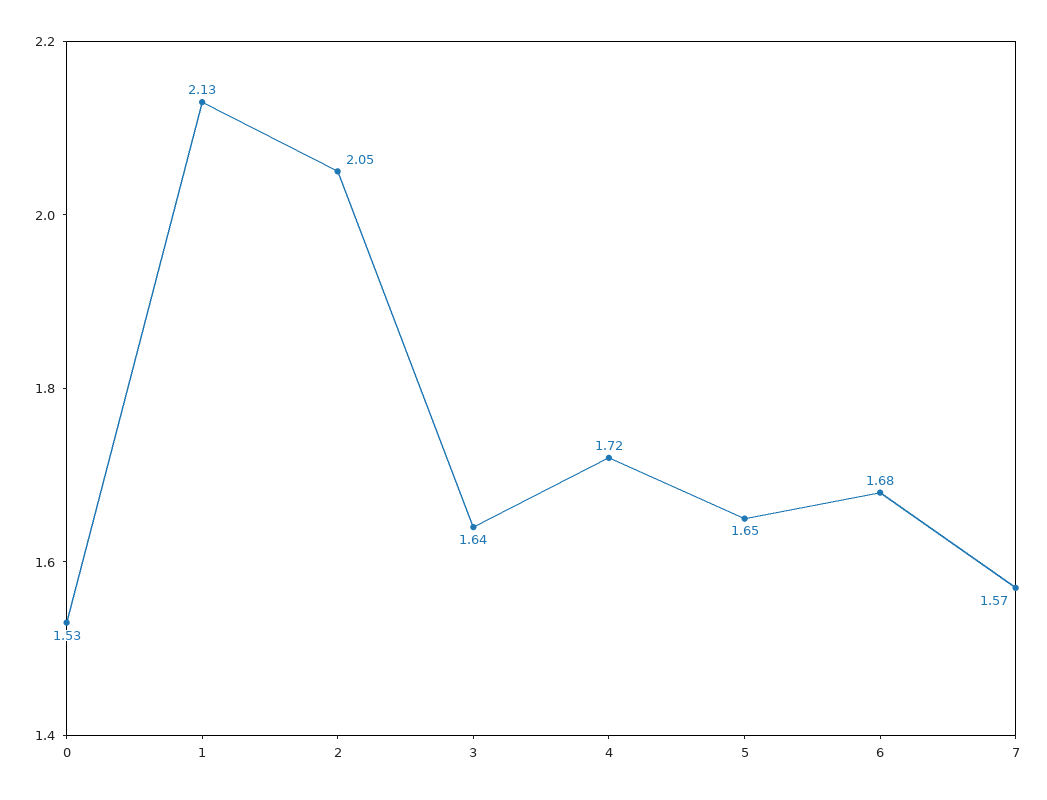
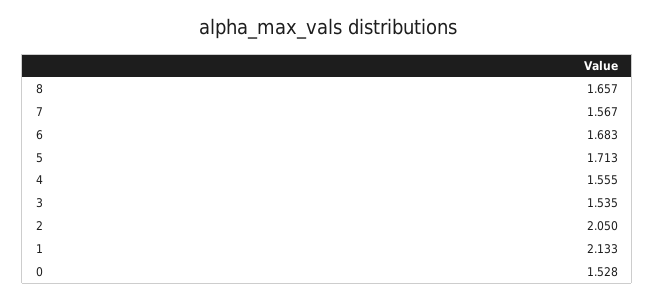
3: 1.64 -> 1.535
4: 1.72 -> 1.555
5: 1.65 -> 1.713
8: none -> 1.657

